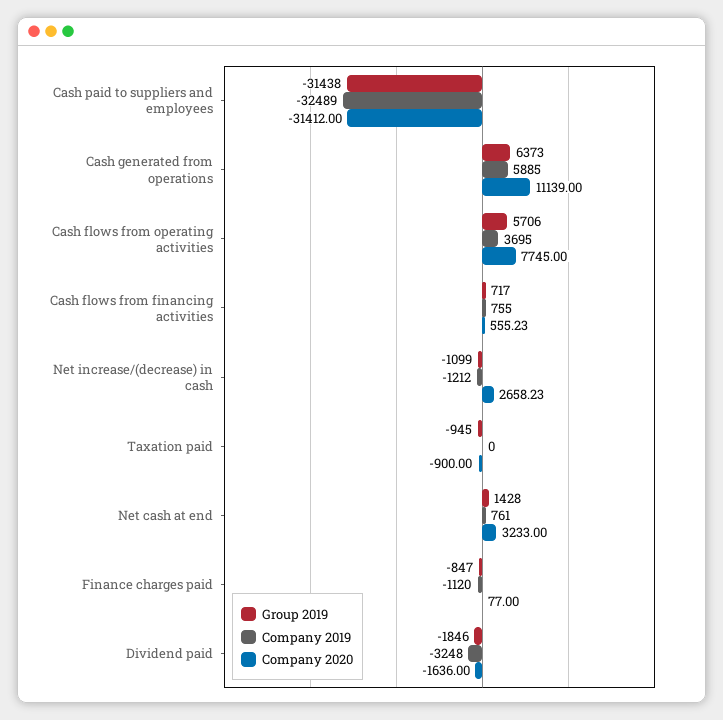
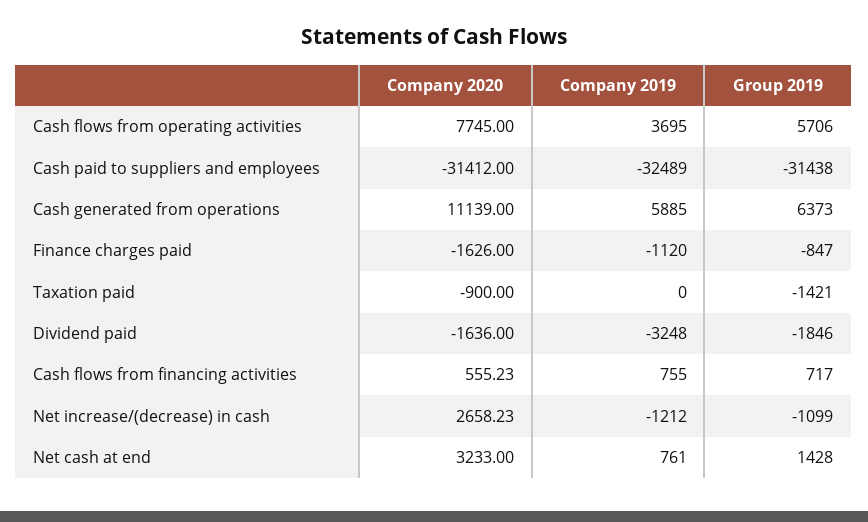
Group 2019, Taxation paid: -945 -> -1421
Company 2020, Finance charges paid: 77 -> -1626

